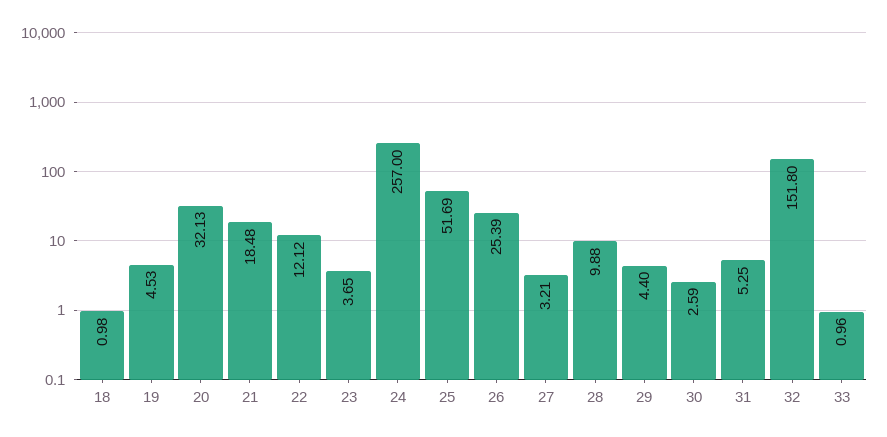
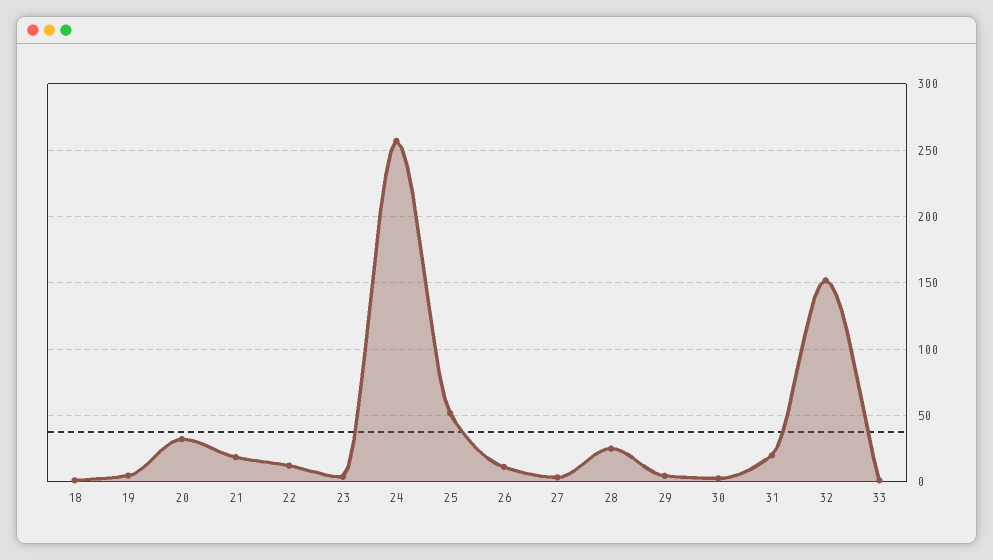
26: 25.39 -> 10
28: 9.88 -> 25
31: 5.25 -> 20

